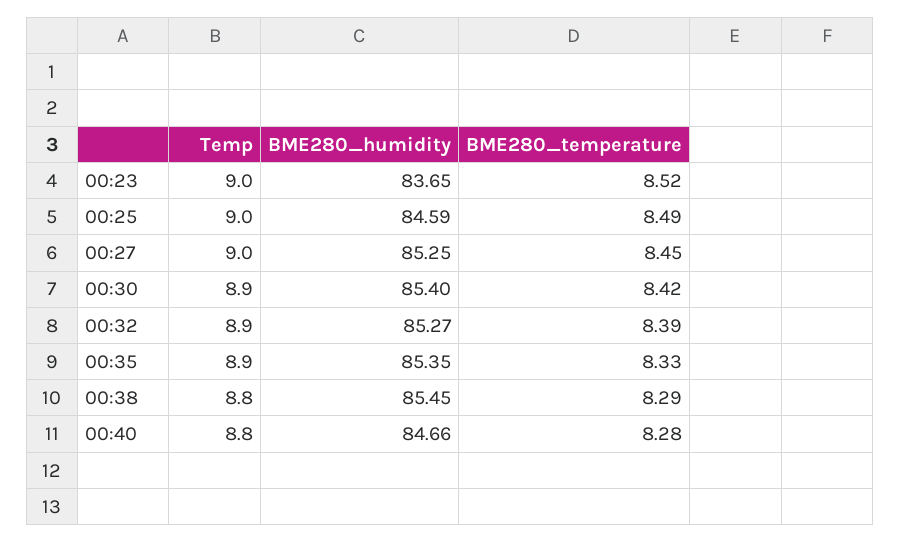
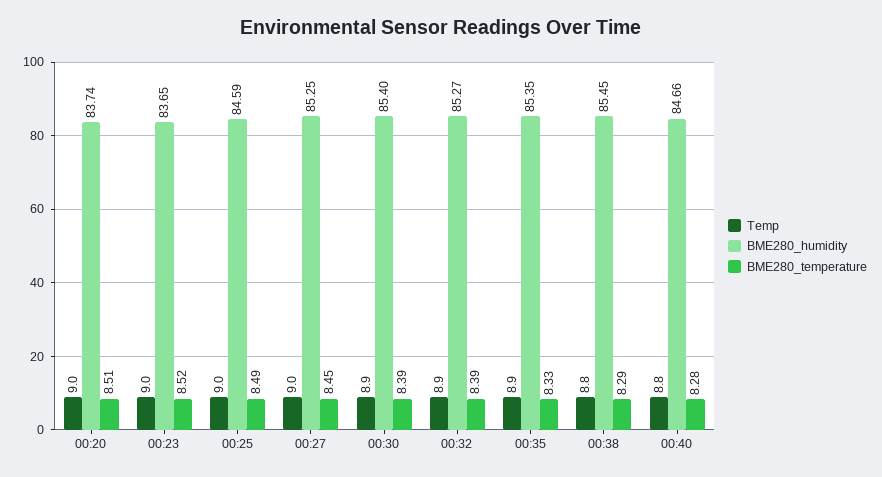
BME280_temperature, 00:30: 8.42 -> 8.39
Temp, 00:20: none -> 9
BME280_humidity, 00:20: none -> 83.74
BME280_temperature, 00:20: none -> 8.51

